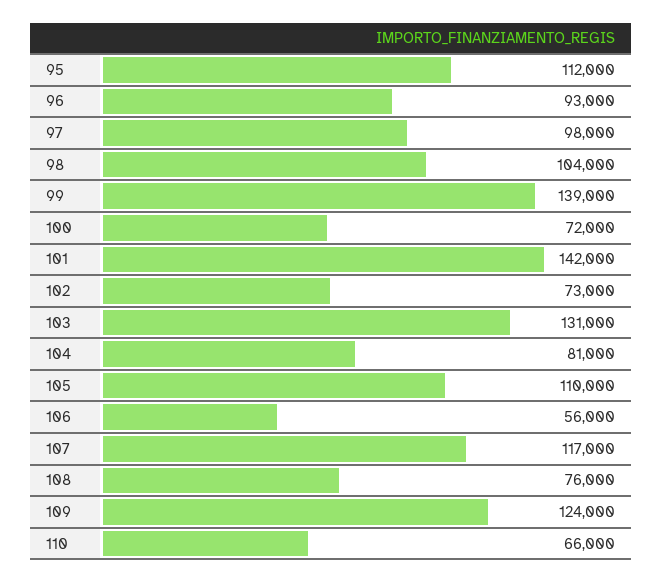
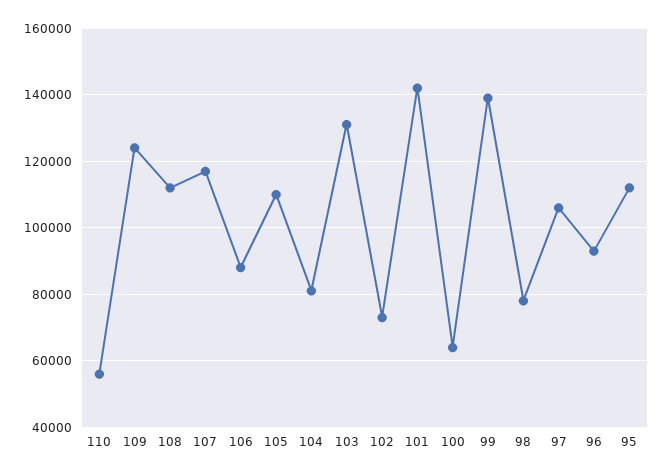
97: 98000 -> 106000
98: 104000 -> 78000
100: 72000 -> 64000
106: 56000 -> 88000
108: 76000 -> 112000
110: 66000 -> 56000

